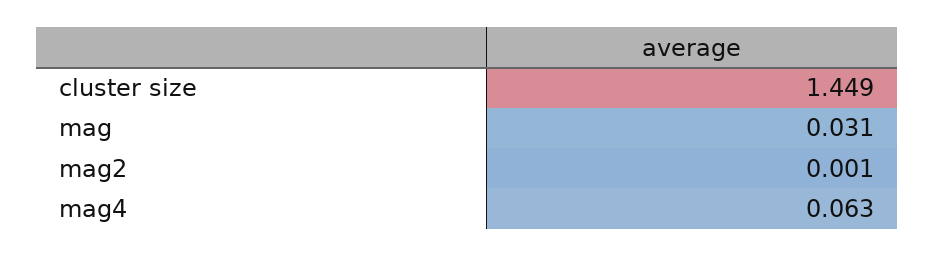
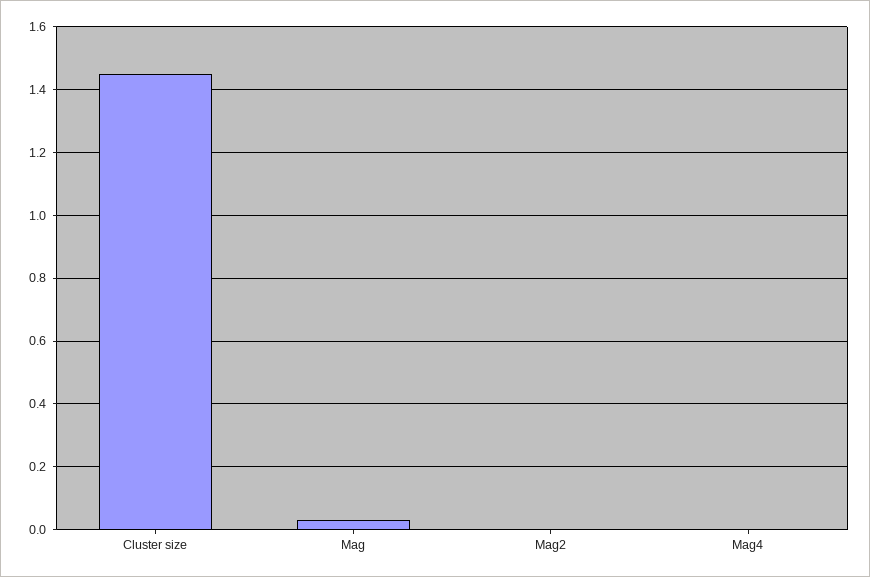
mag4: 0.063 -> 0

